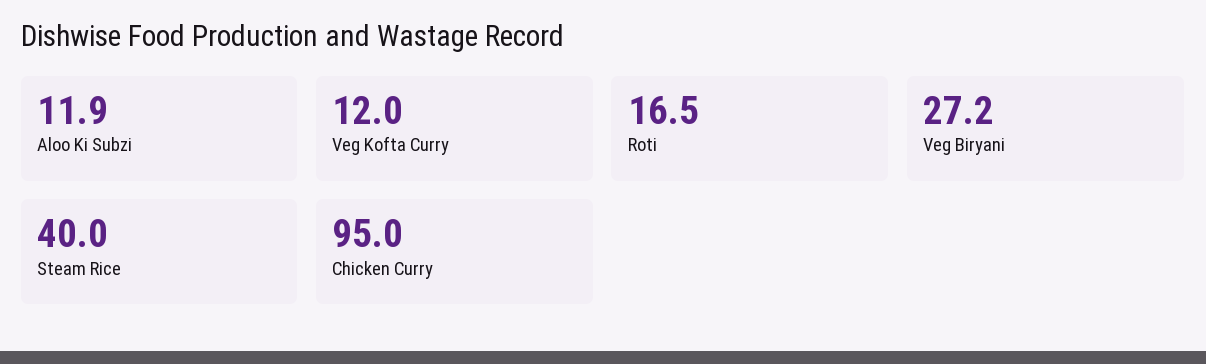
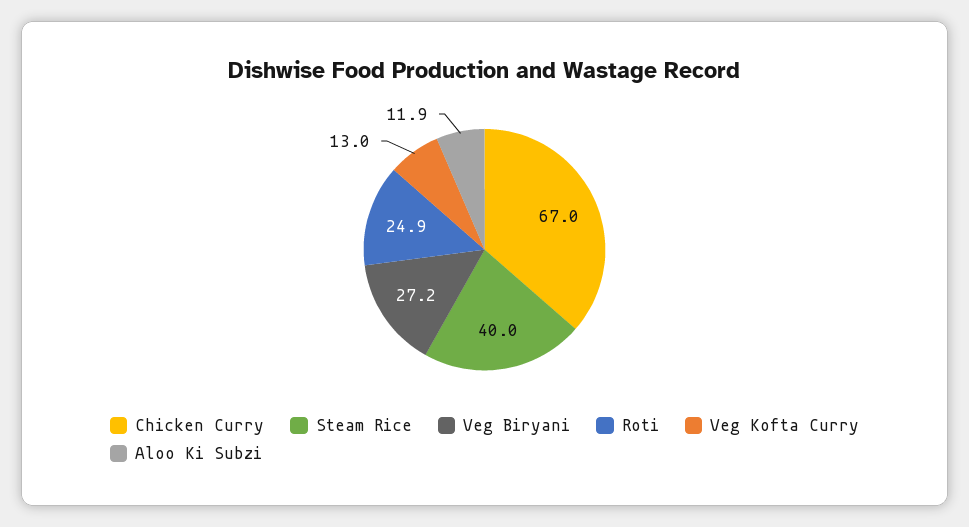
Veg Kofta Curry: 12 -> 13
Roti: 16.5 -> 24.9
Chicken Curry: 95 -> 67

